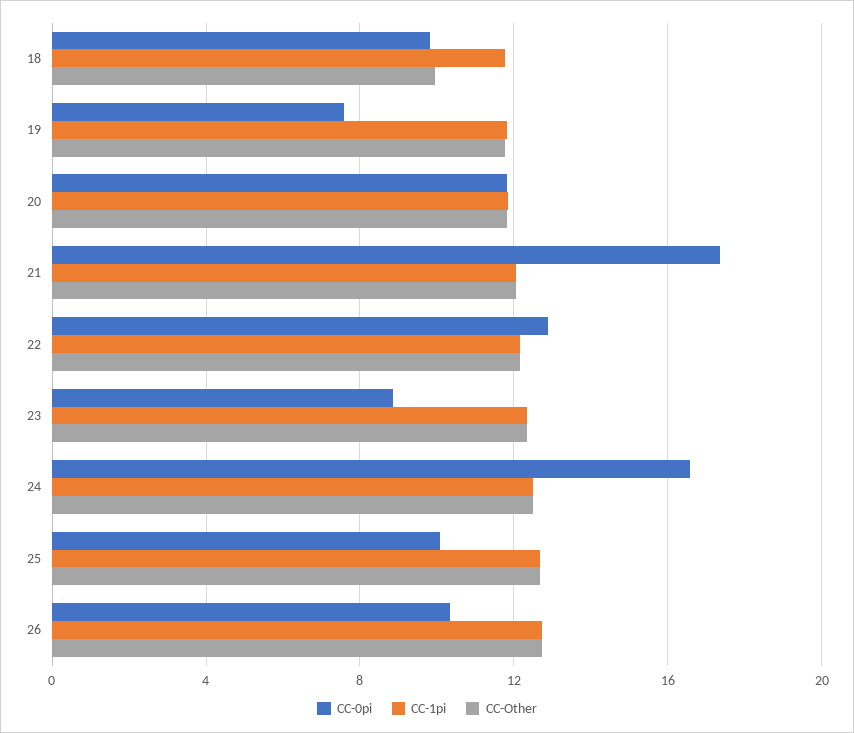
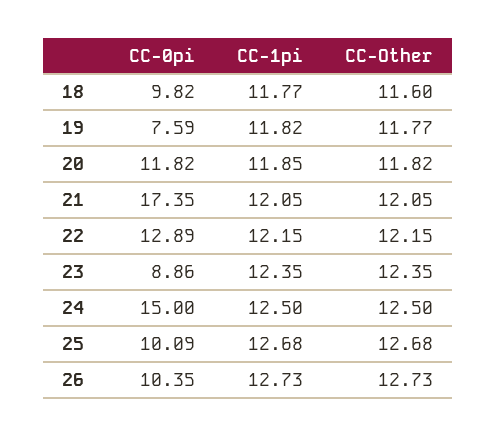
CC-Other, 18: 10 -> 11.6
CC-0pi, 24: 16.5 -> 15

